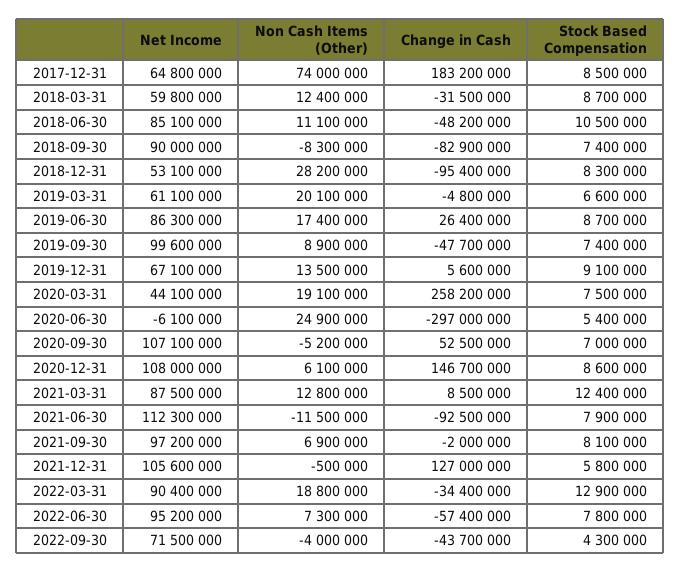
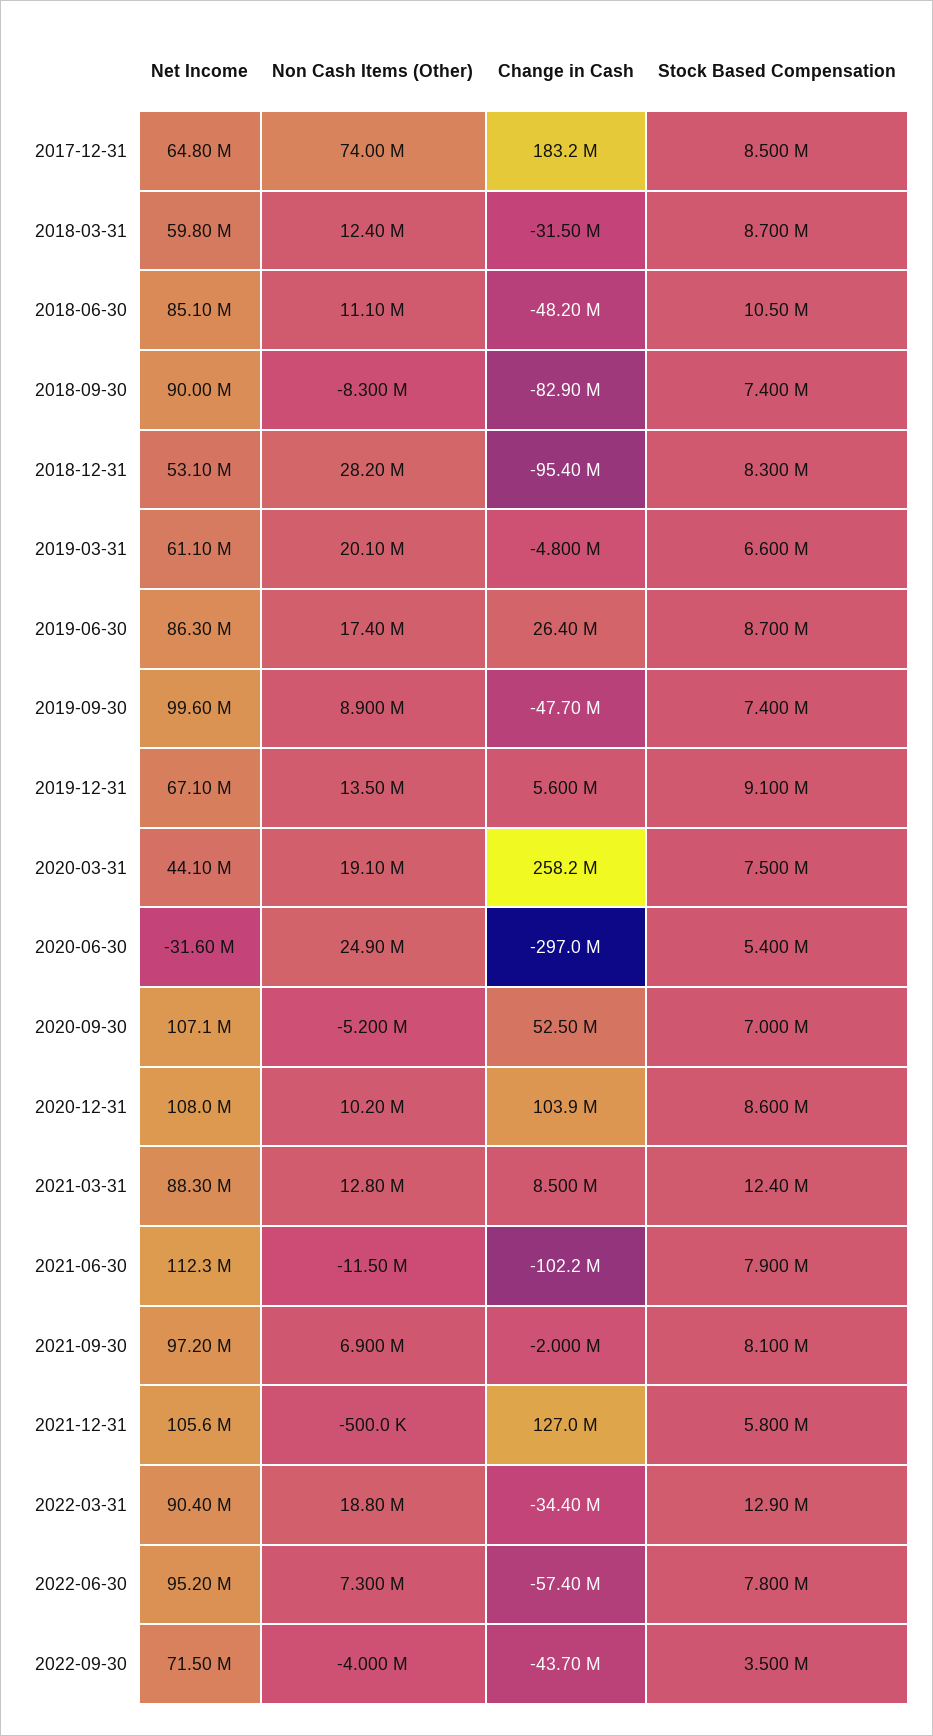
Net Income, 2020-06-30: -6100000 -> -31600000
Non Cash Items (Other), 2020-12-31: 6100000 -> 10200000
Change in Cash, 2020-12-31: 146700000 -> 103900000
Net Income, 2021-03-31: 87500000 -> 88300000
Change in Cash, 2021-06-30: -92500000 -> -102200000
Stock Based Compensation, 2022-09-30: 4300000 -> 3500000

